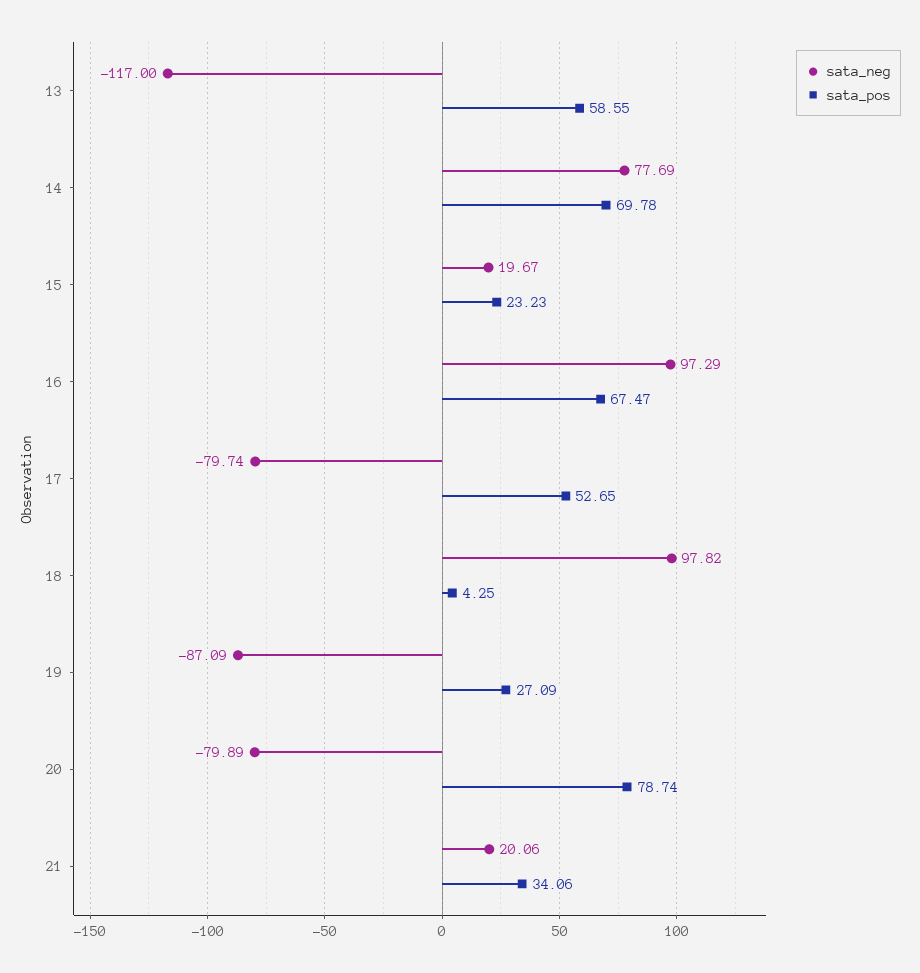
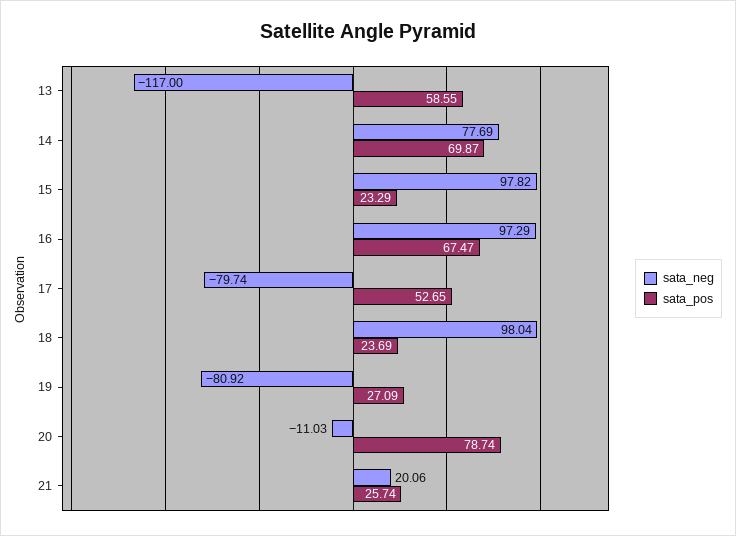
sata_pos, 14: 69.78 -> 69.87
sata_neg, 15: 19.67 -> 97.82
sata_pos, 15: 23.23 -> 23.29
sata_neg, 18: 97.82 -> 98.04
sata_pos, 18: 4.25 -> 23.69
sata_neg, 19: -87.09 -> -80.92
sata_neg, 20: -79.89 -> -11.03
sata_pos, 21: 34.06 -> 25.74

